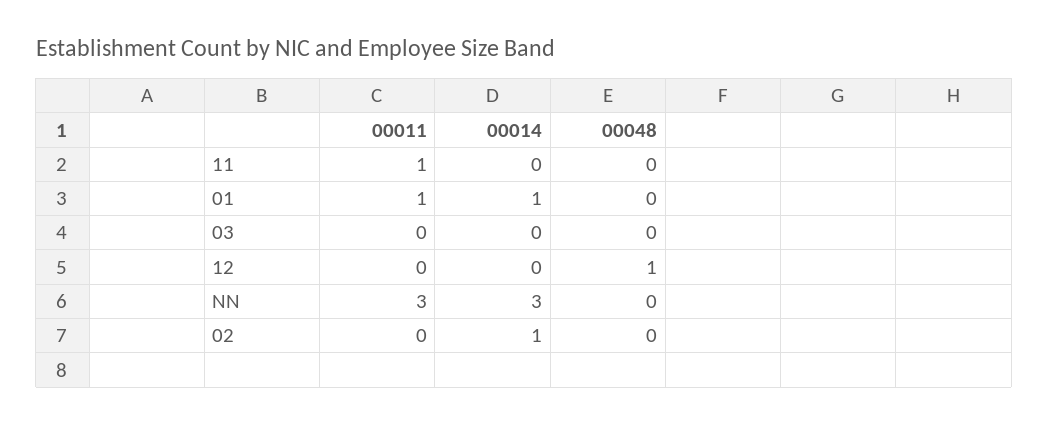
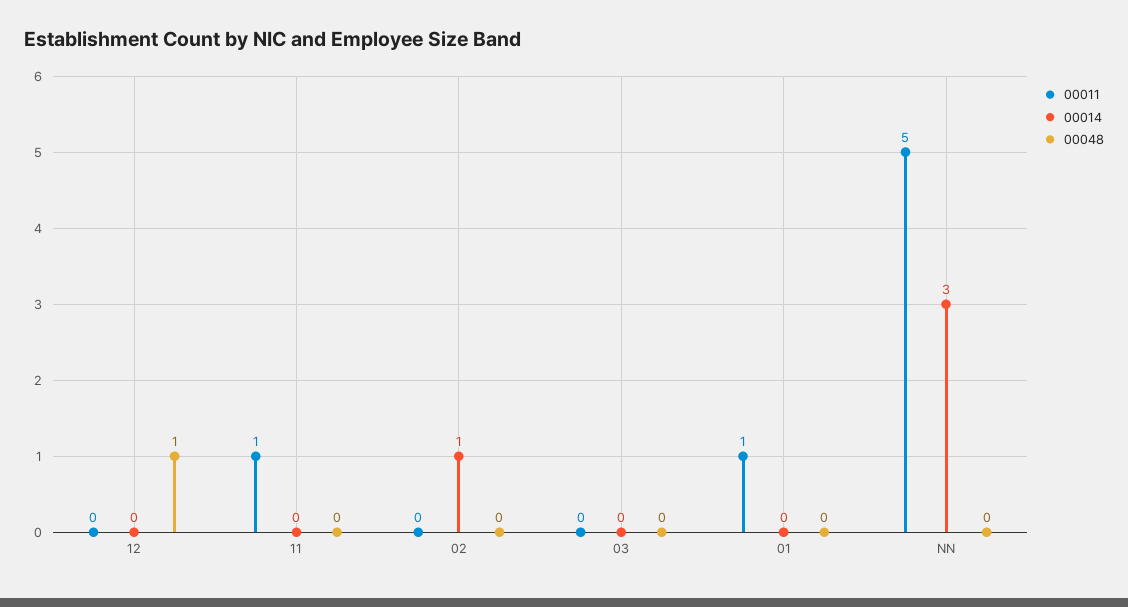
00014, 01: 1 -> 0
00011, NN: 3 -> 5

